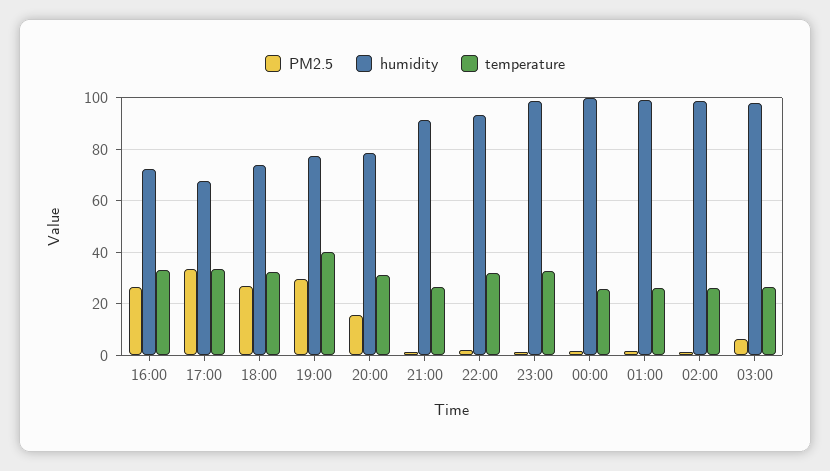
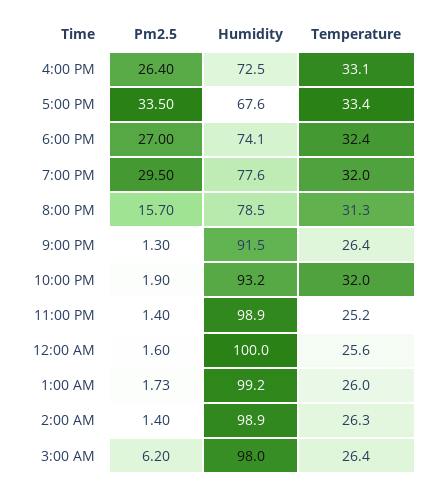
temperature, 19:00: 40 -> 32
temperature, 23:00: 32.5 -> 25.2

